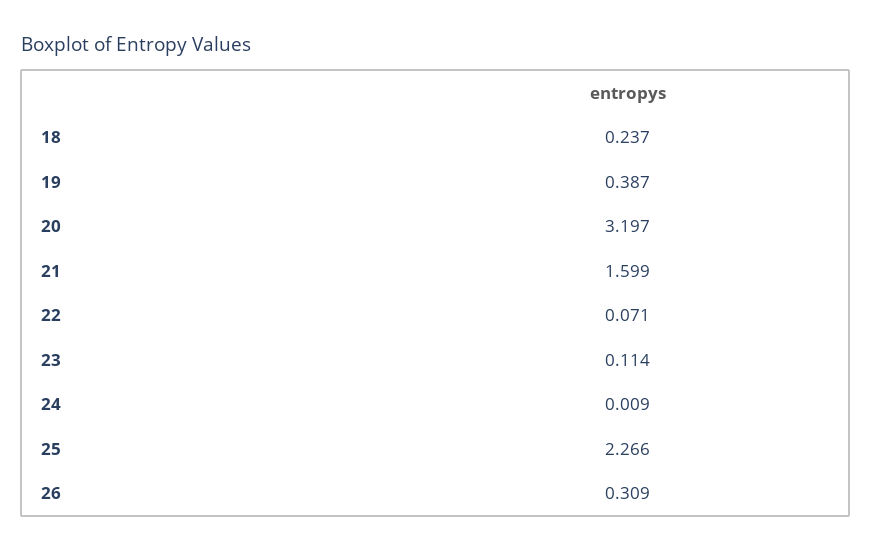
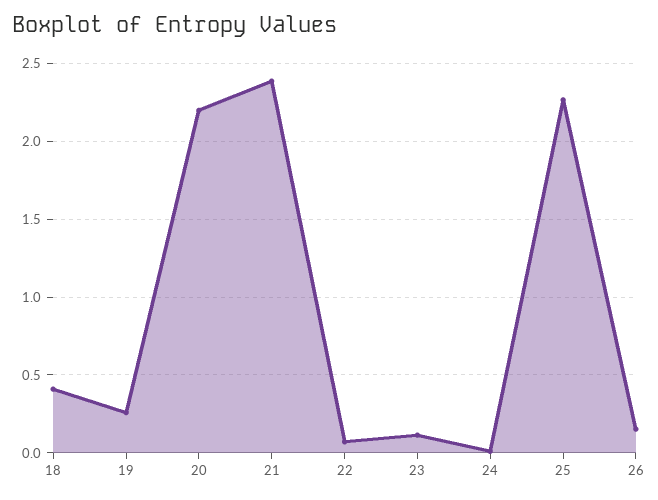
18: 0.237 -> 0.4
19: 0.387 -> 0.25
20: 3.197 -> 2.2
21: 1.599 -> 2.4
26: 0.309 -> 0.15

